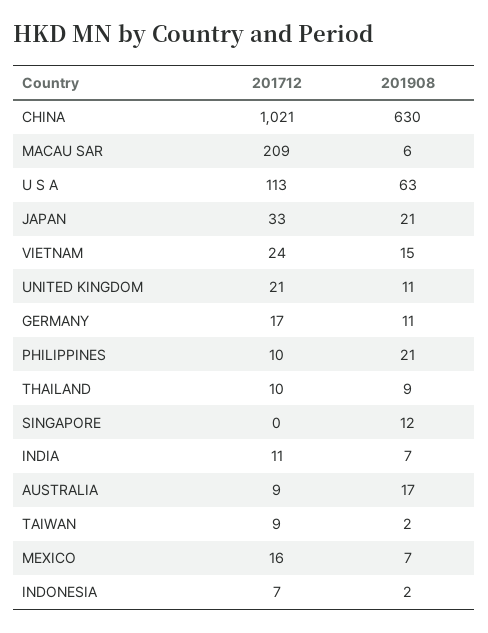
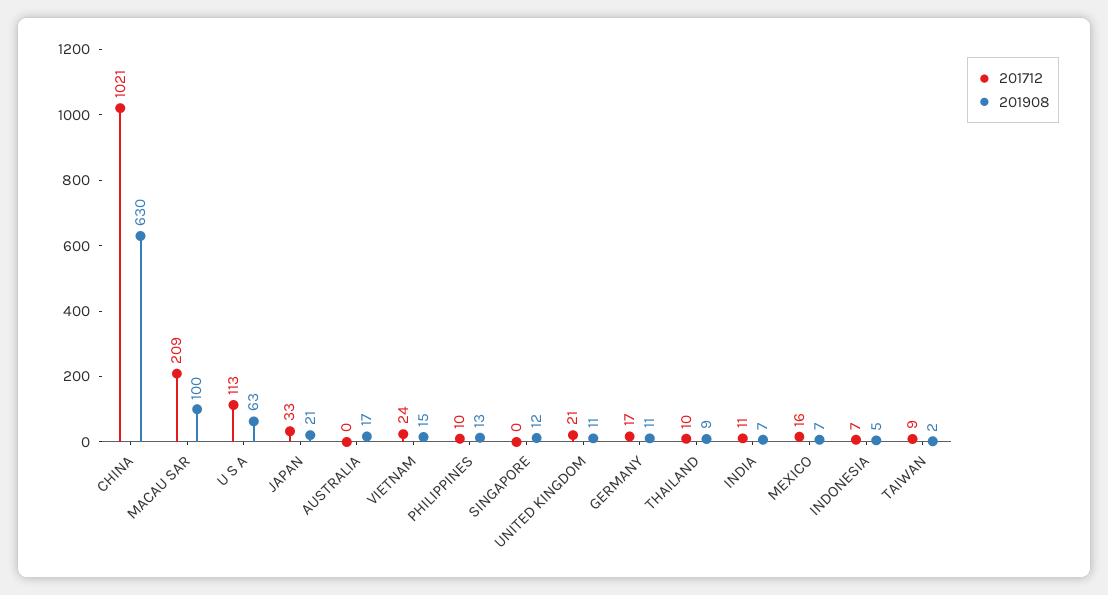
201908, MACAU SAR: 6 -> 100
201908, PHILIPPINES: 21 -> 13
201712, AUSTRALIA: 9 -> 0
201908, INDONESIA: 2 -> 5

